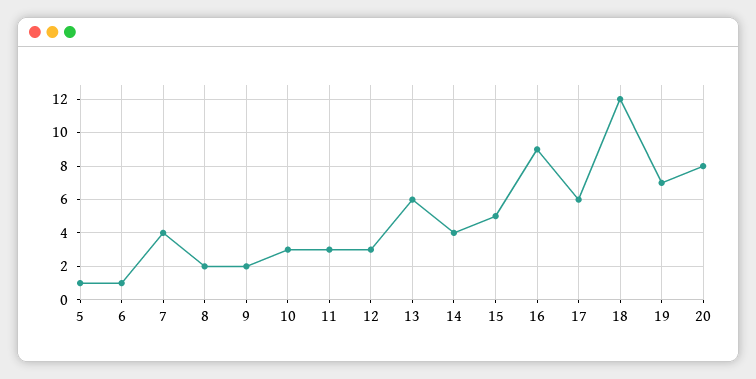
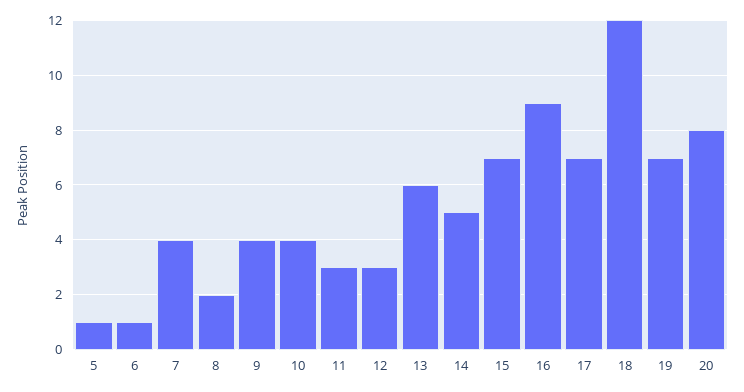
9: 2 -> 4
10: 3 -> 4
14: 4 -> 5
15: 5 -> 7
17: 6 -> 7

